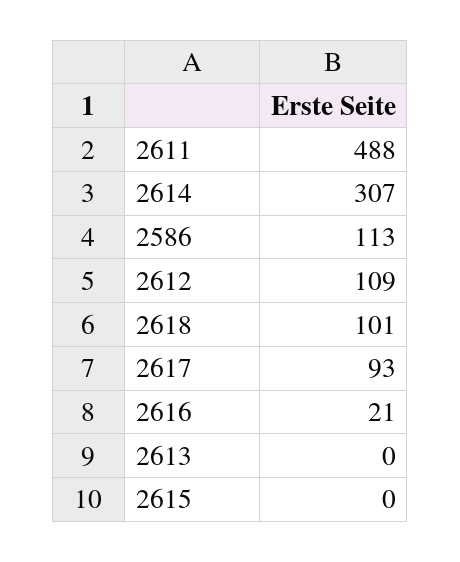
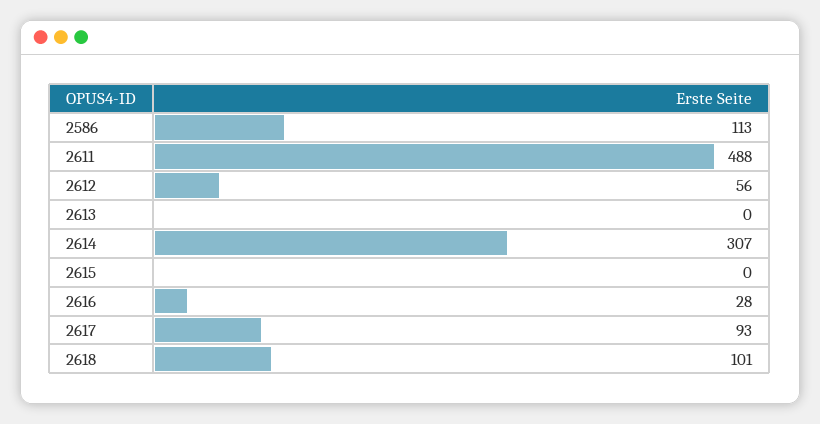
2612: 109 -> 56
2616: 21 -> 28

